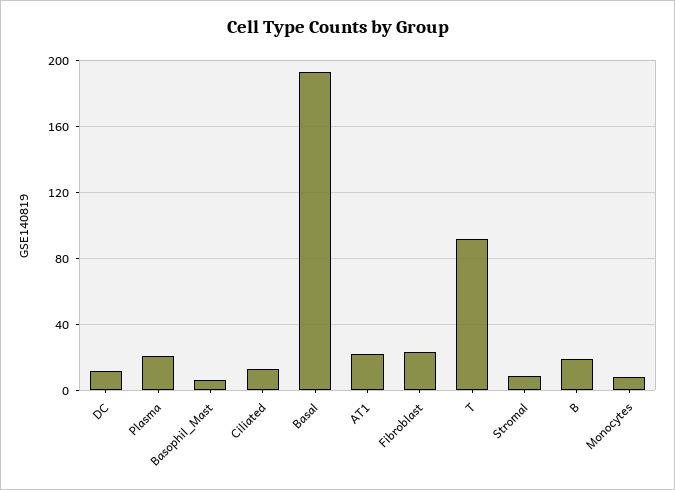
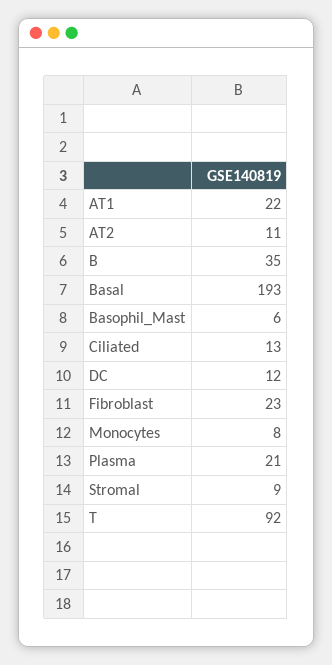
B: 20 -> 35
AT2: none -> 11

